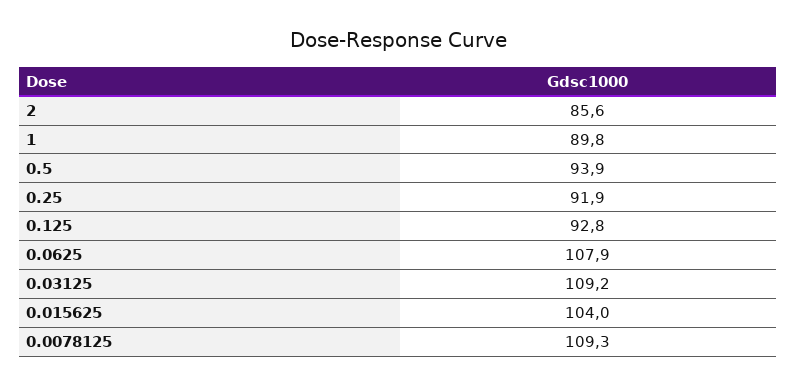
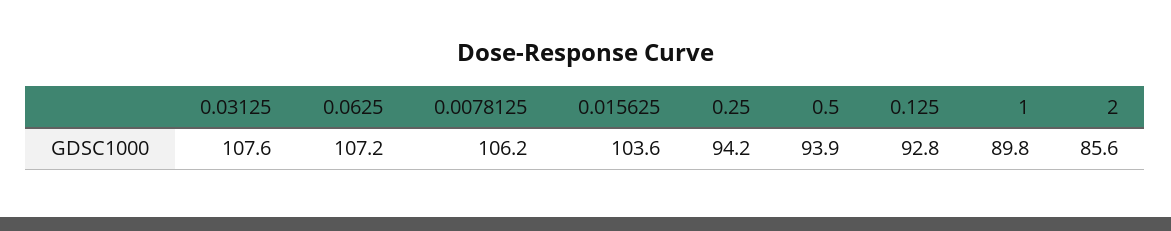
0.25: 91.9 -> 94.2
0.0625: 107.9 -> 107.2
0.03125: 109.2 -> 107.6
0.015625: 104 -> 103.6
0.0078125: 109.3 -> 106.2

